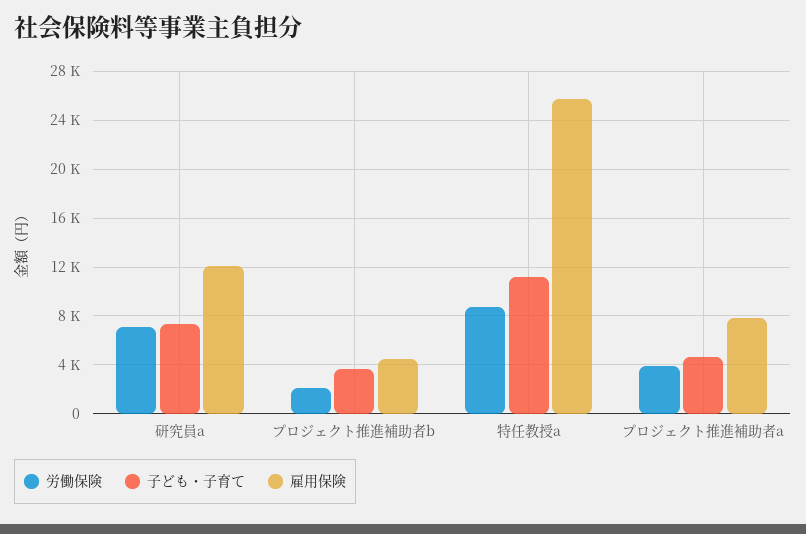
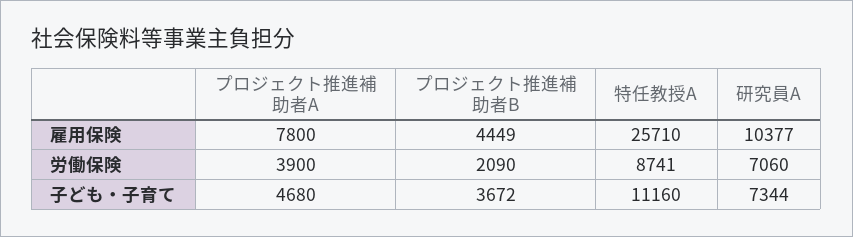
雇用保険, 研究員a: 12000 -> 10377

